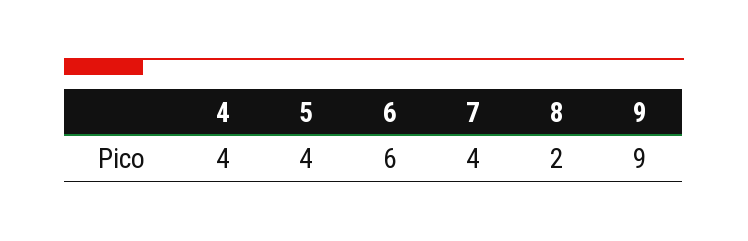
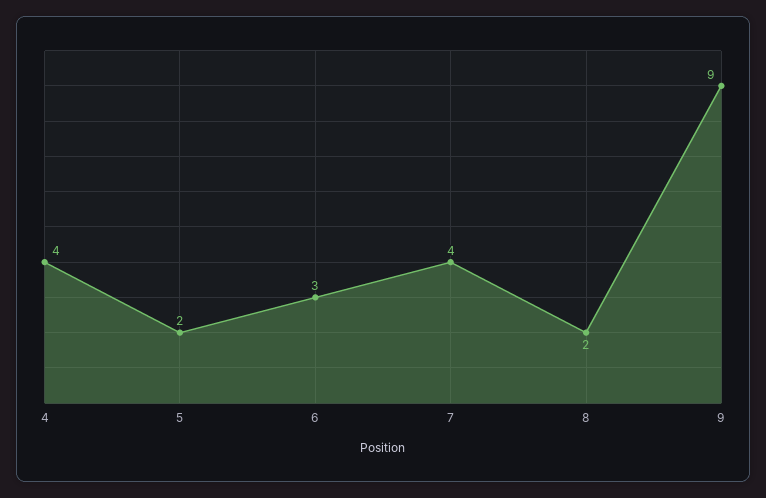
5: 4 -> 2
6: 6 -> 3

